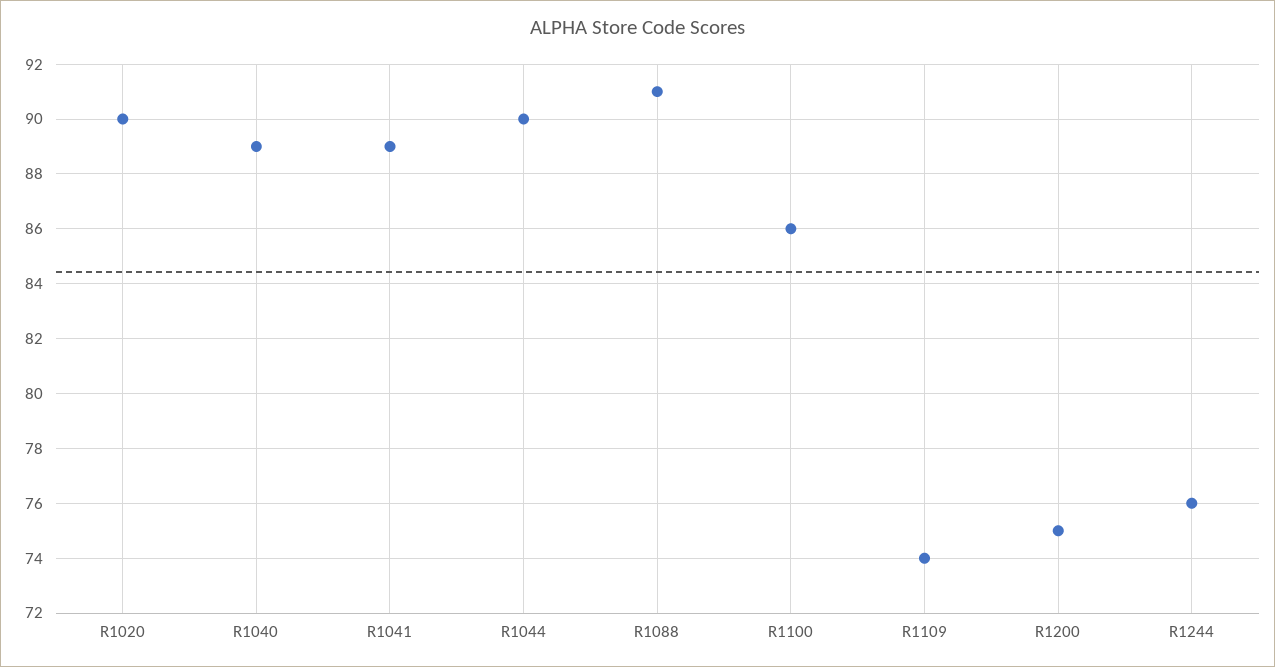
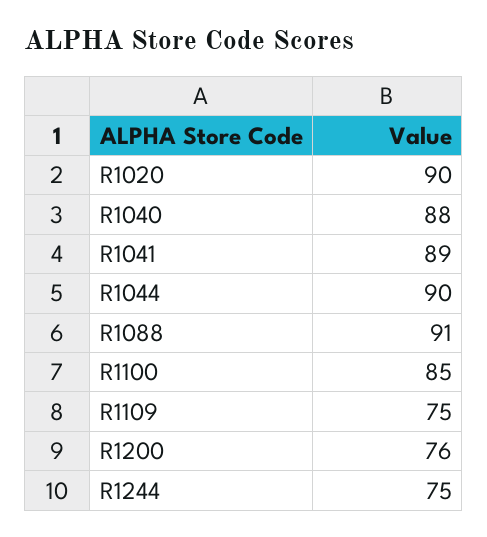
R1040: 89 -> 88
R1100: 86 -> 85
R1109: 74 -> 75
R1200: 75 -> 76
R1244: 76 -> 75

